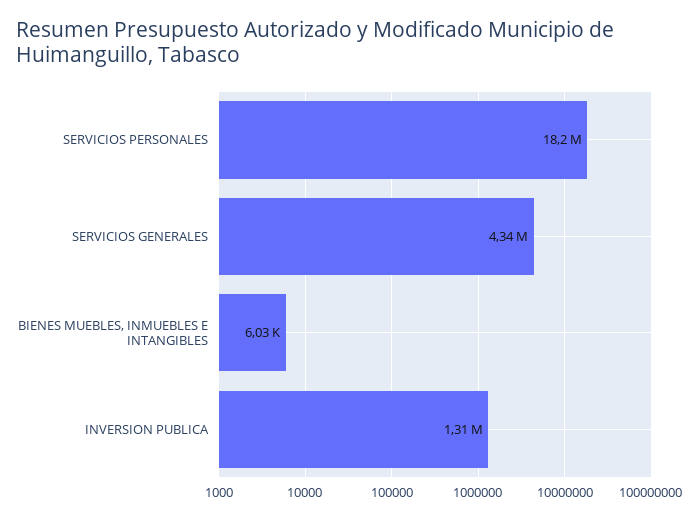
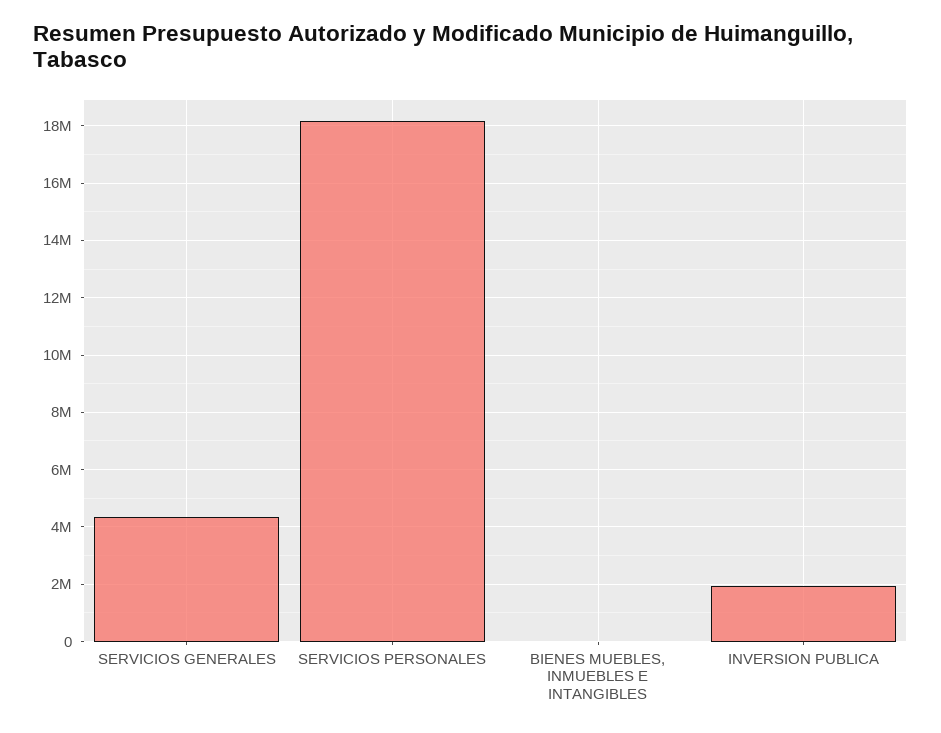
INVERSION PUBLICA: 1310000 -> 2000000

